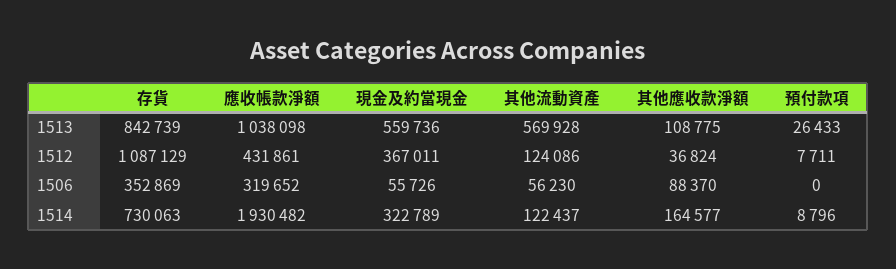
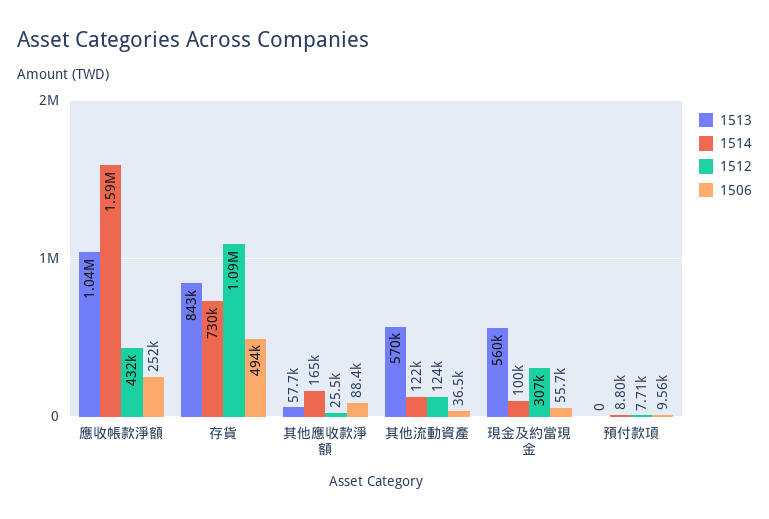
1513, 其他應收款淨額: 108775 -> 57700
1513, 預付款項: 26433 -> 0
1512, 現金及約當現金: 367011 -> 307000
1512, 其他應收款淨額: 36824 -> 25500
1506, 存貨: 352869 -> 494000
1506, 應收帳款淨額: 319652 -> 252000
1506, 其他流動資產: 56230 -> 36500
1506, 預付款項: 0 -> 9560
1514, 應收帳款淨額: 1930482 -> 1590000
1514, 現金及約當現金: 322789 -> 100000

